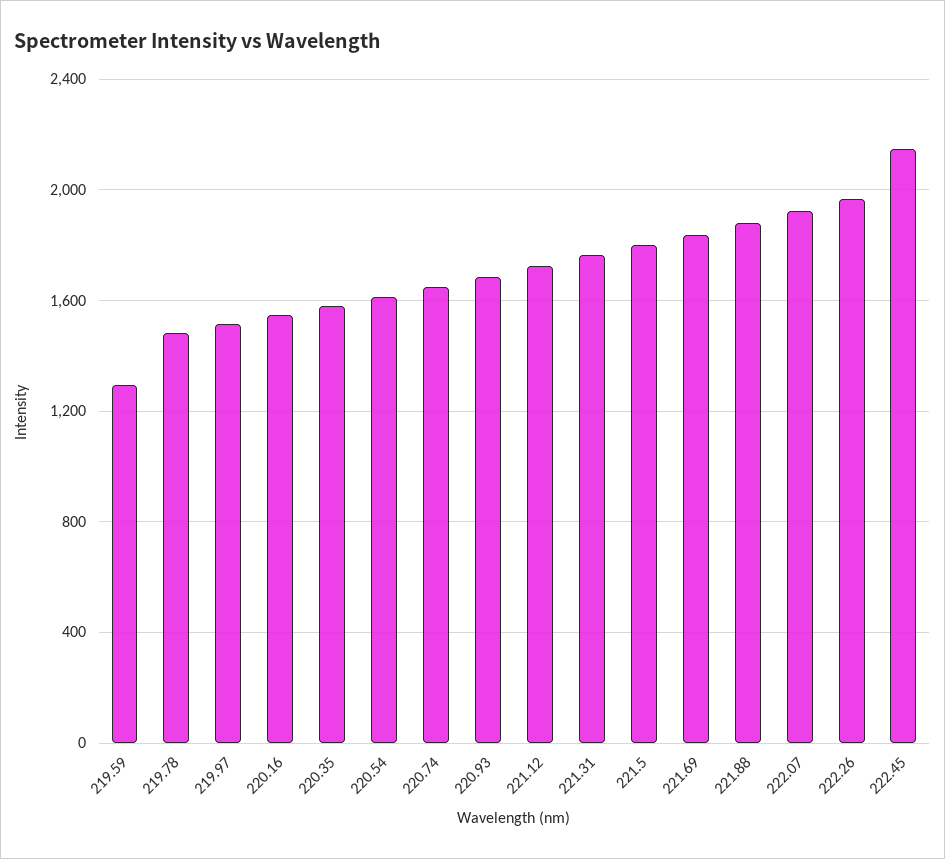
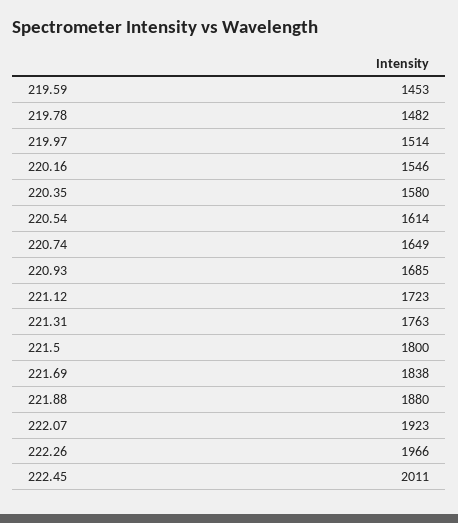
219.59: 1300 -> 1453
222.45: 2150 -> 2011

